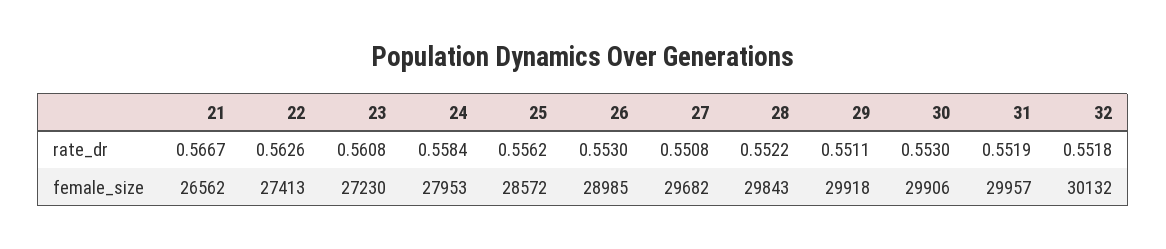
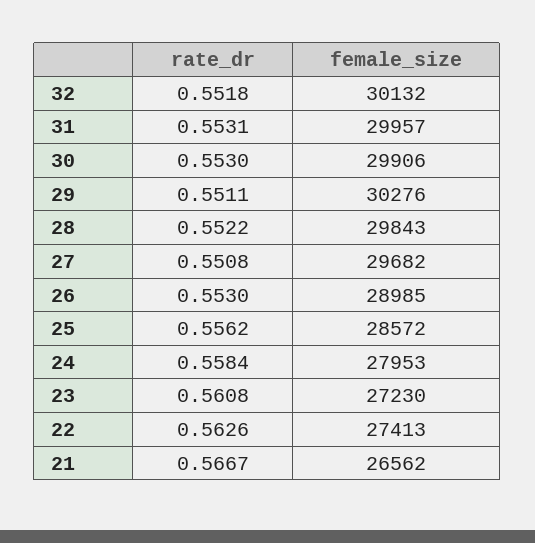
31, rate_dr: 0.5519 -> 0.5531
29, female_size: 29918 -> 30276

